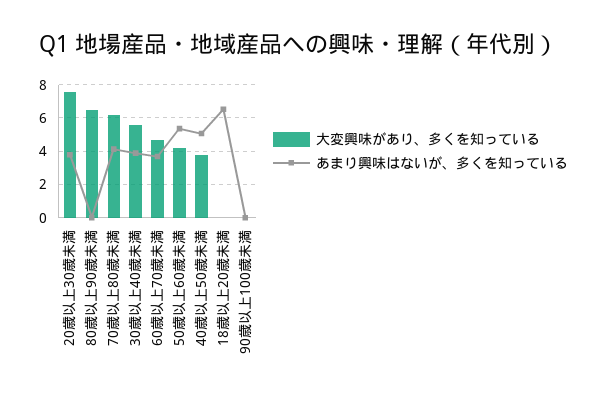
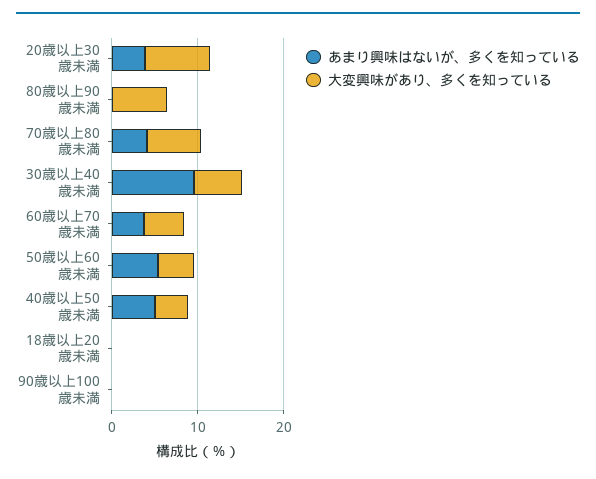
あまり興味はないが、多くを知っている, 30歳以上40歳未満: 4 -> 10
あまり興味はないが、多くを知っている, 18歳以上20歳未満: 6.5 -> 0

